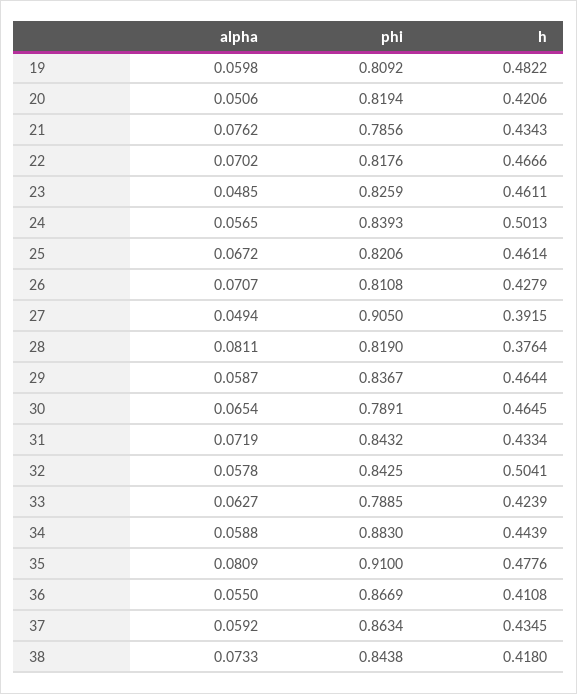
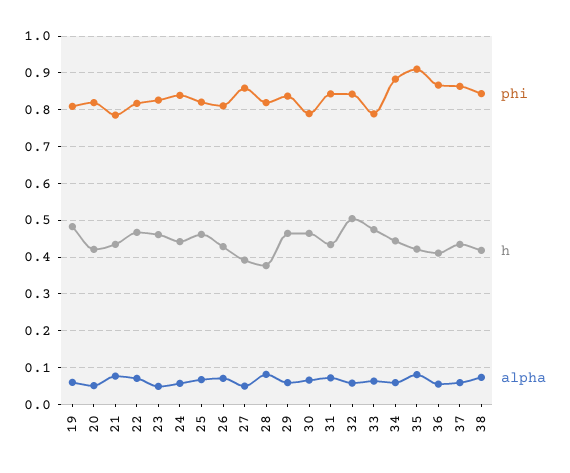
h, 24: 0.5013 -> 0.44
phi, 27: 0.905 -> 0.86
h, 33: 0.4239 -> 0.48
h, 35: 0.4776 -> 0.42

